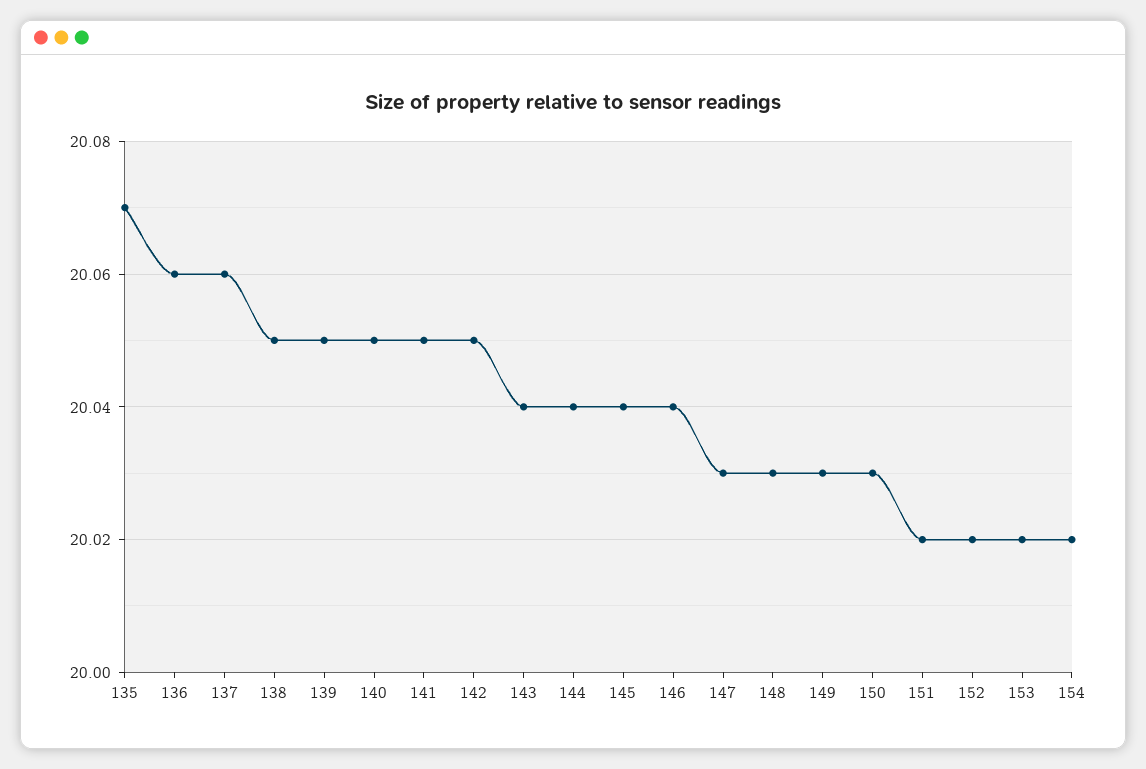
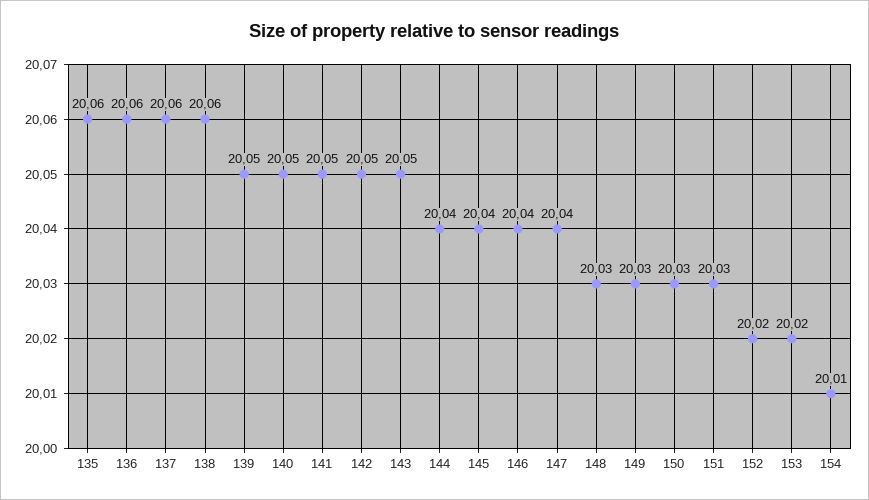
135: 20.07 -> 20.06
138: 20.05 -> 20.06
143: 20.04 -> 20.05
147: 20.03 -> 20.04
151: 20.02 -> 20.03
154: 20.02 -> 20.01

